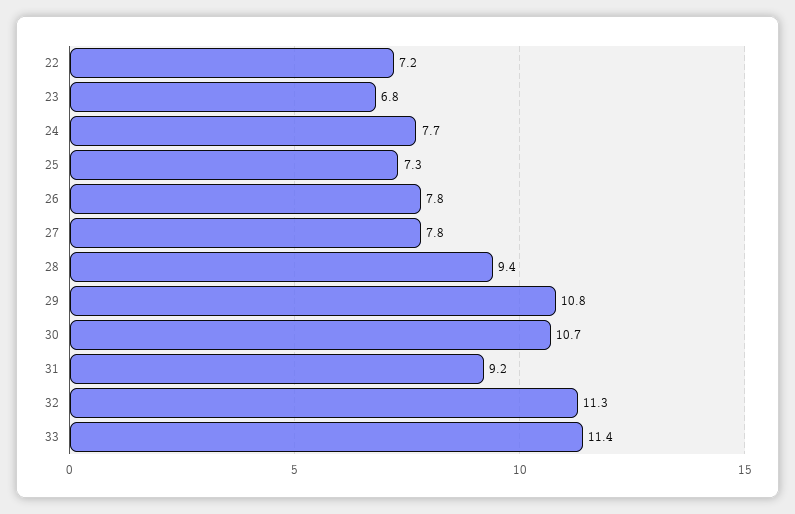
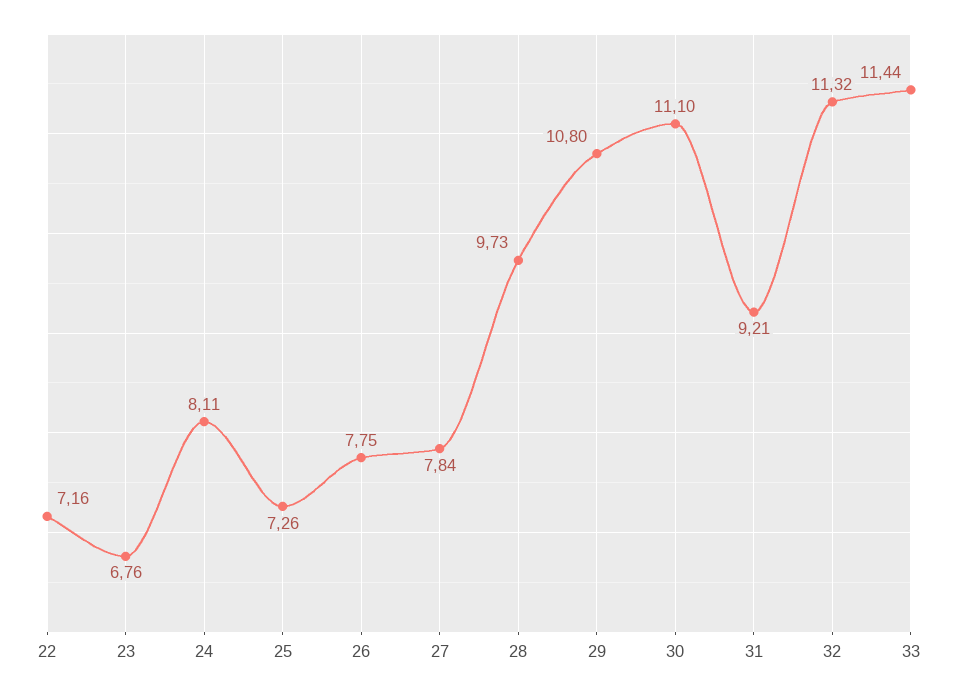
24: 7.7 -> 8.11
28: 9.4 -> 9.73
30: 10.7 -> 11.1

